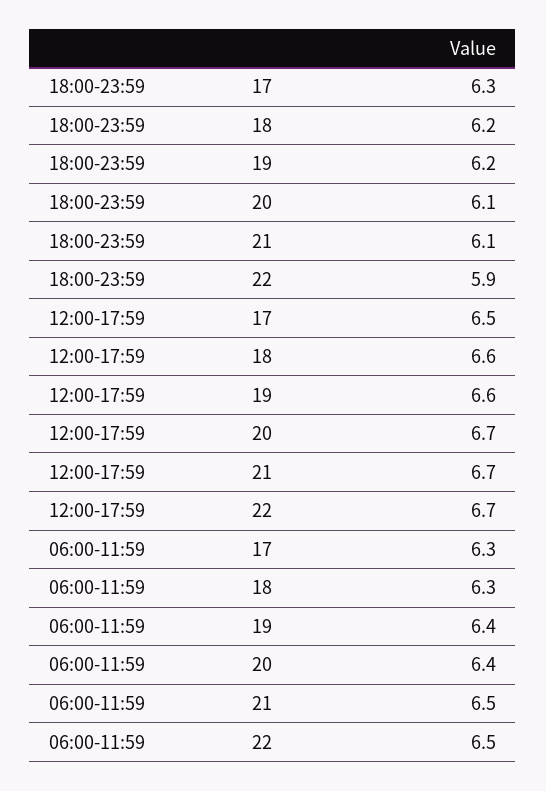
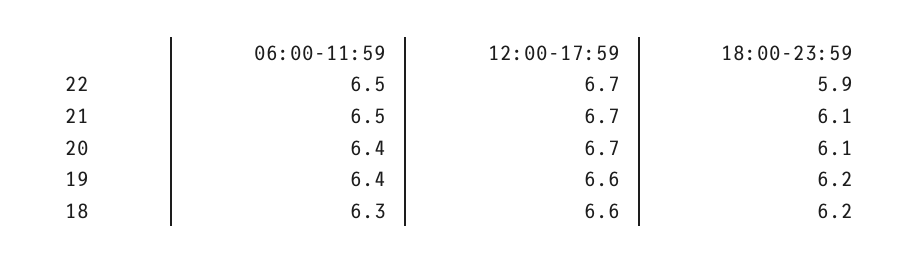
18:00-23:59, 17: 6.3 -> none
12:00-17:59, 17: 6.5 -> none
06:00-11:59, 17: 6.3 -> none

